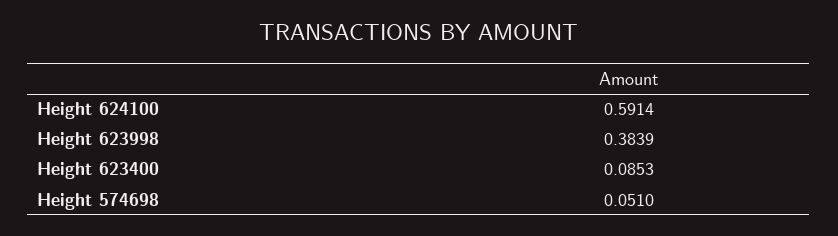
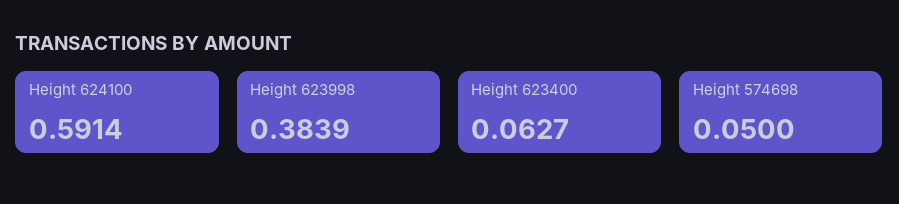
Height 623400: 0.0853 -> 0.0627
Height 574698: 0.051 -> 0.05

